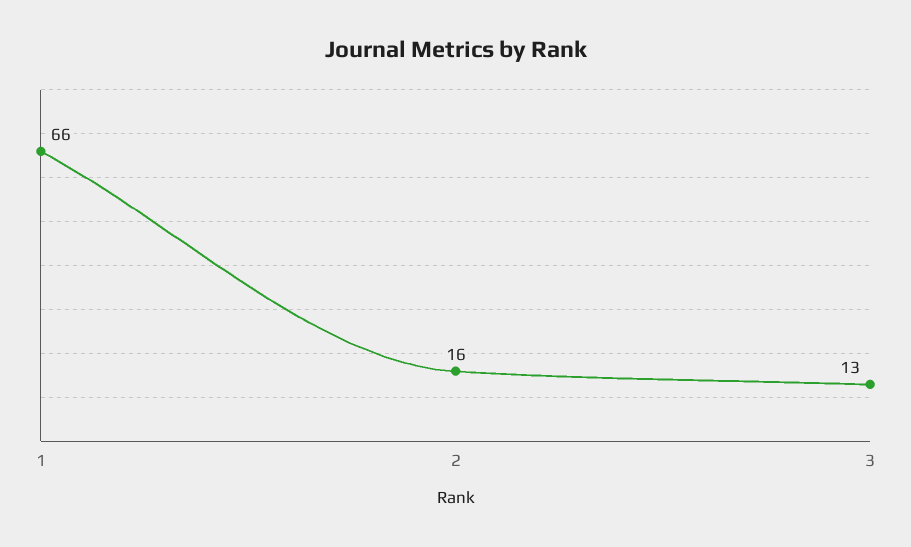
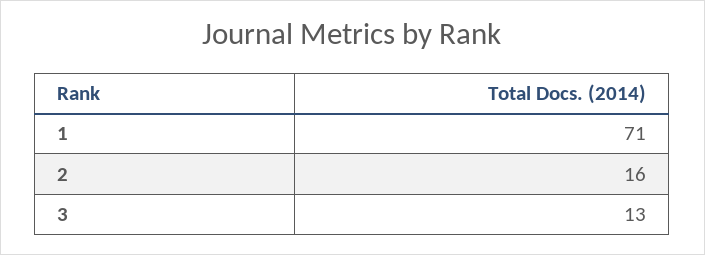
1: 66 -> 71

